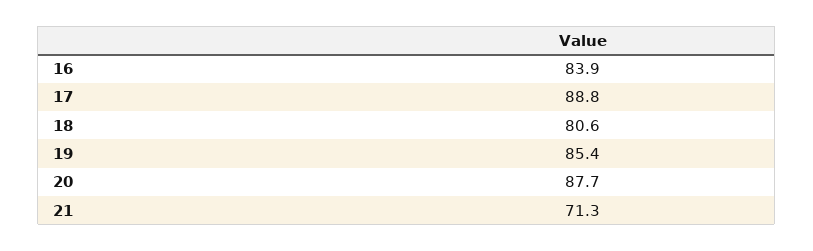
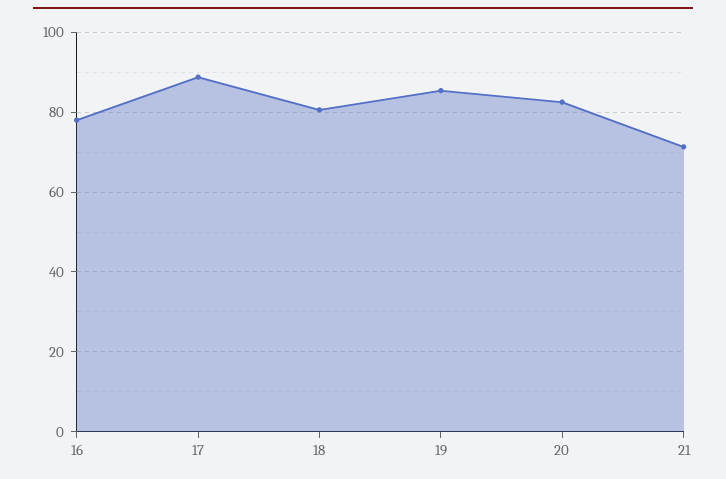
16: 83.9 -> 78
20: 87.7 -> 82

